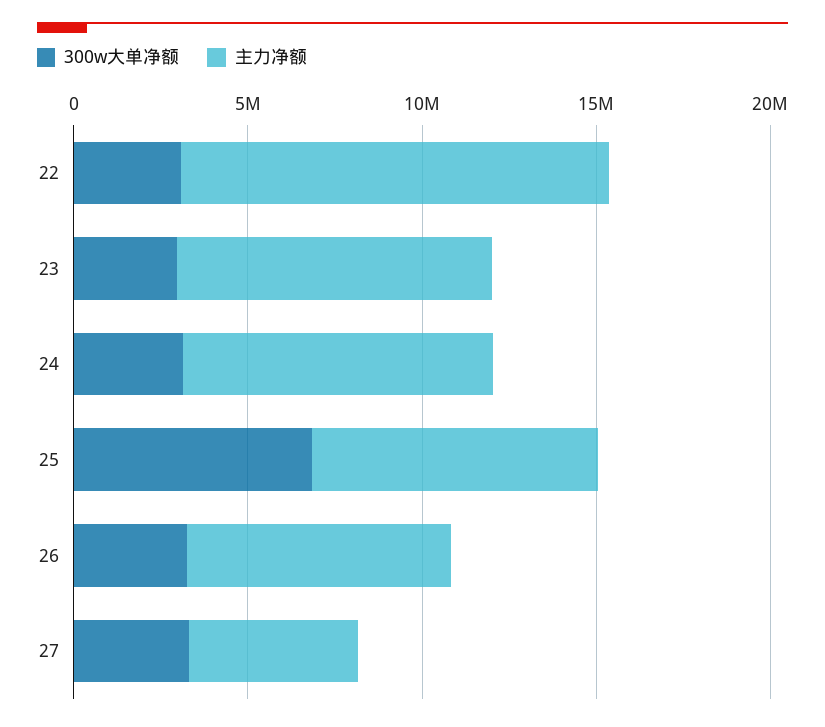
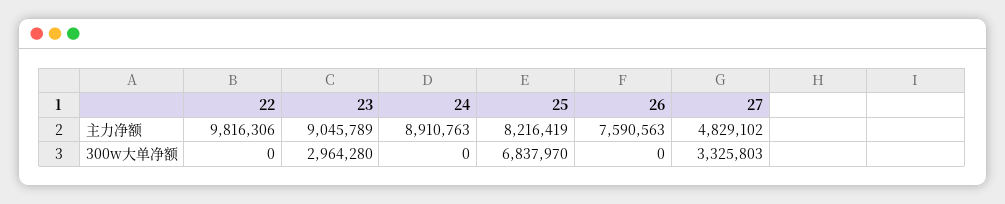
300w大单净额, 22: 3000000 -> 0
主力净额, 22: 12000000 -> 9816306
300w大单净额, 24: 3000000 -> 0
300w大单净额, 26: 3000000 -> 0

